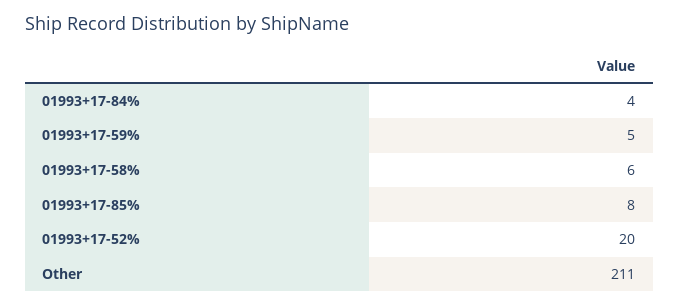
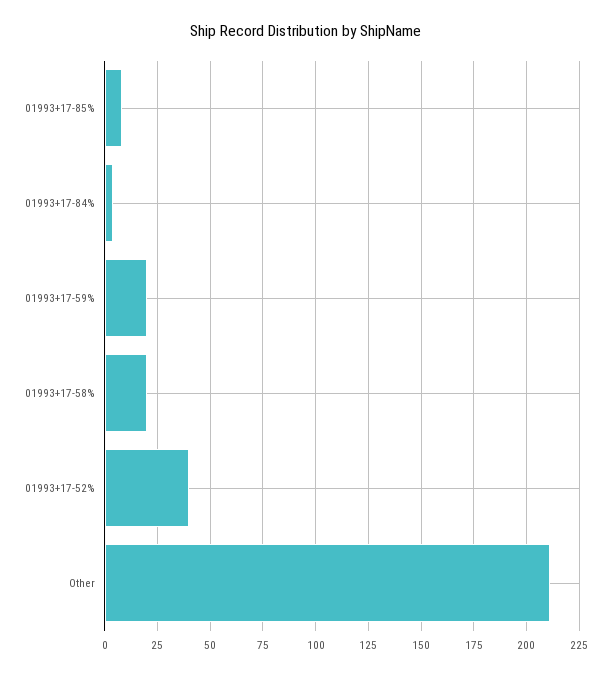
01993+17-59%: 5 -> 20
01993+17-58%: 6 -> 20
01993+17-52%: 20 -> 40

